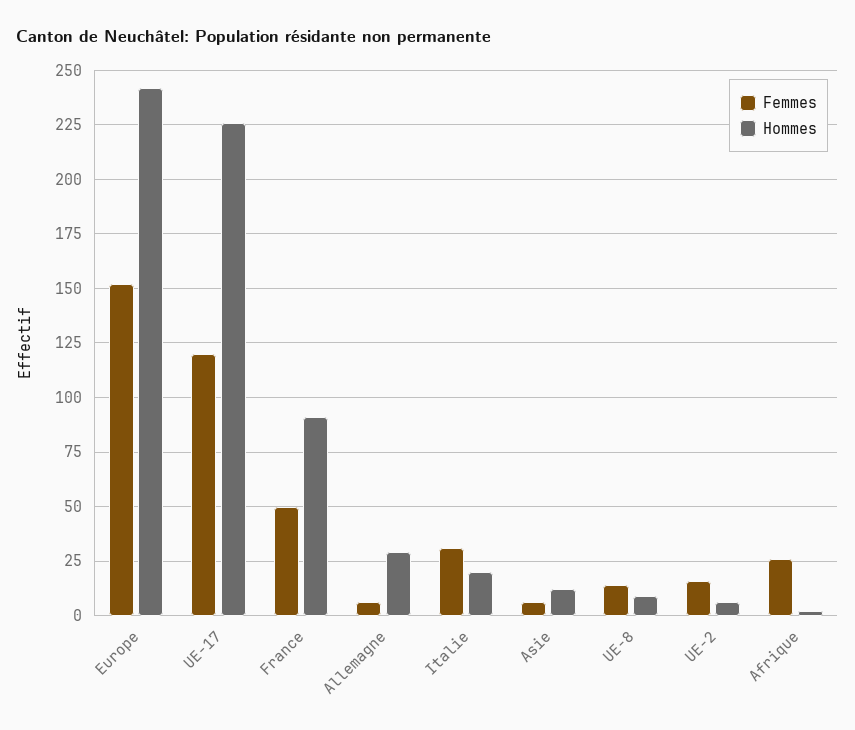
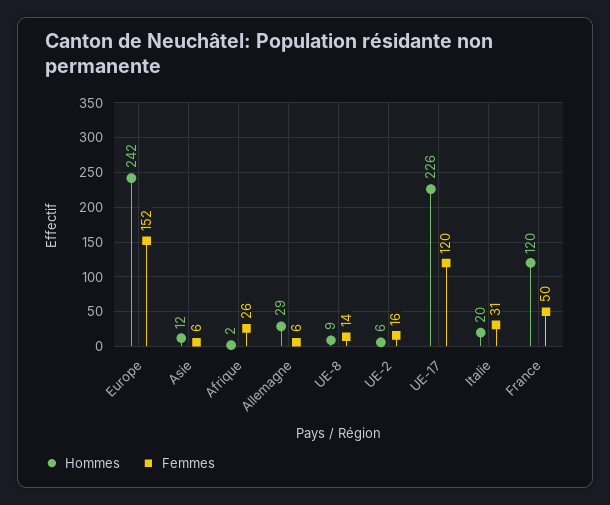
Hommes, France: 90 -> 120

